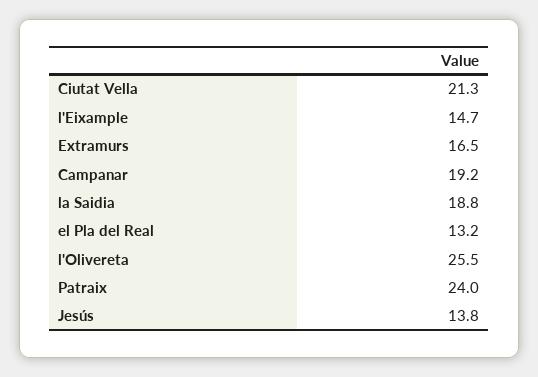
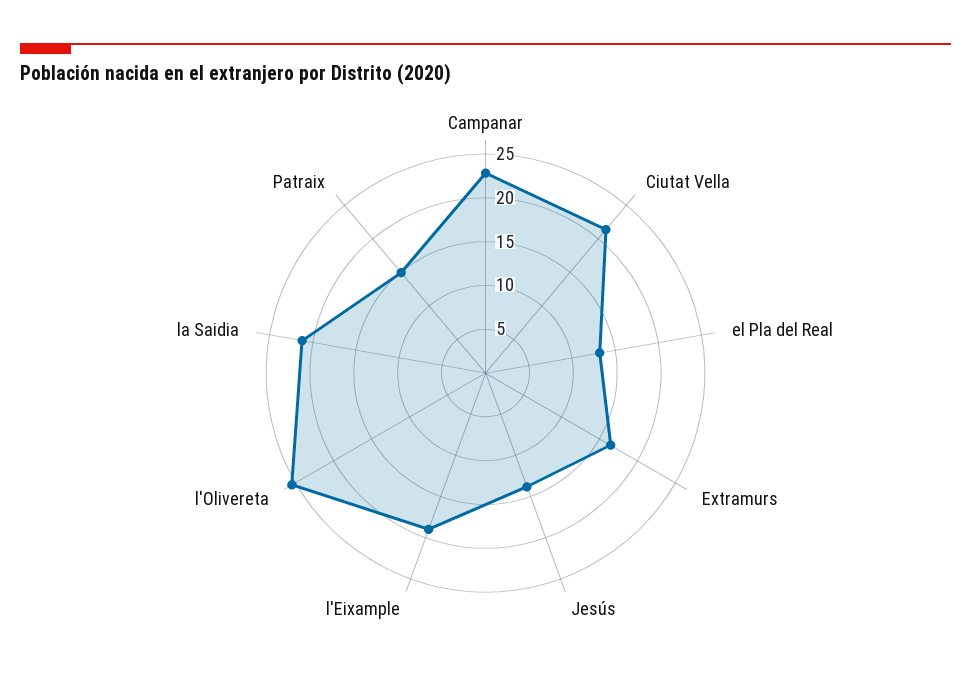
l'Eixample: 14.7 -> 19
Campanar: 19.2 -> 23
la Saidia: 18.8 -> 21
Patraix: 24 -> 15

